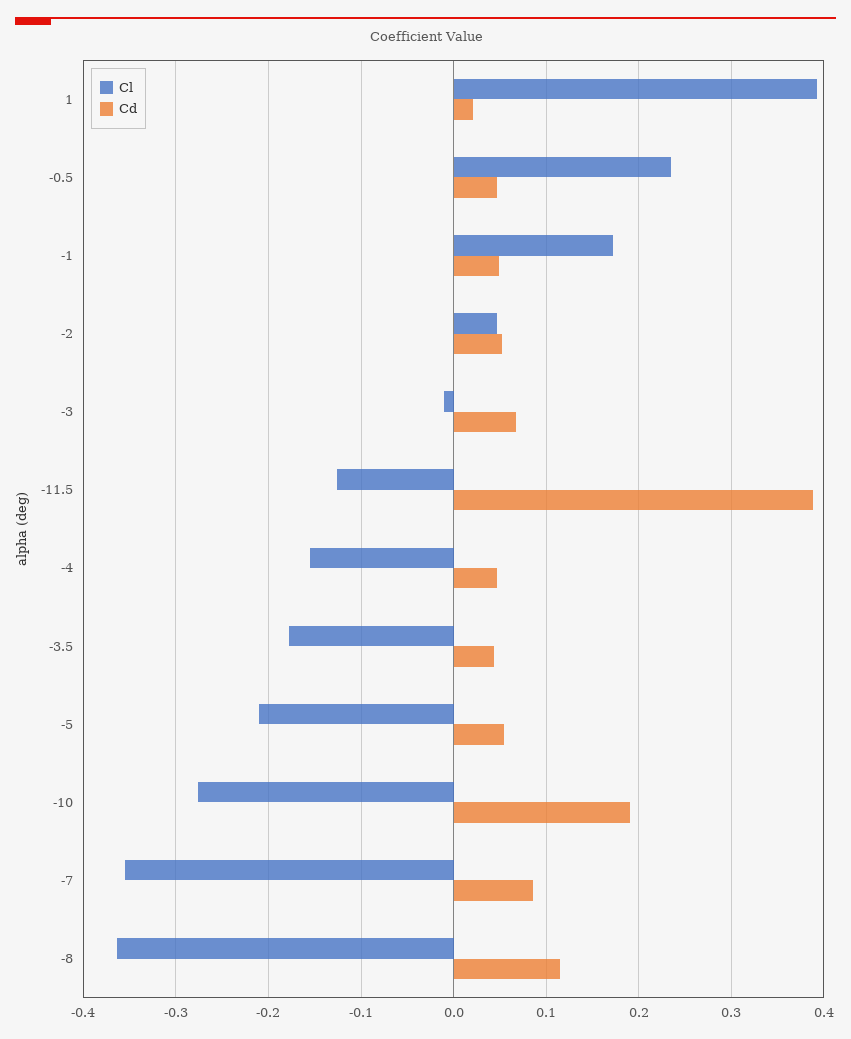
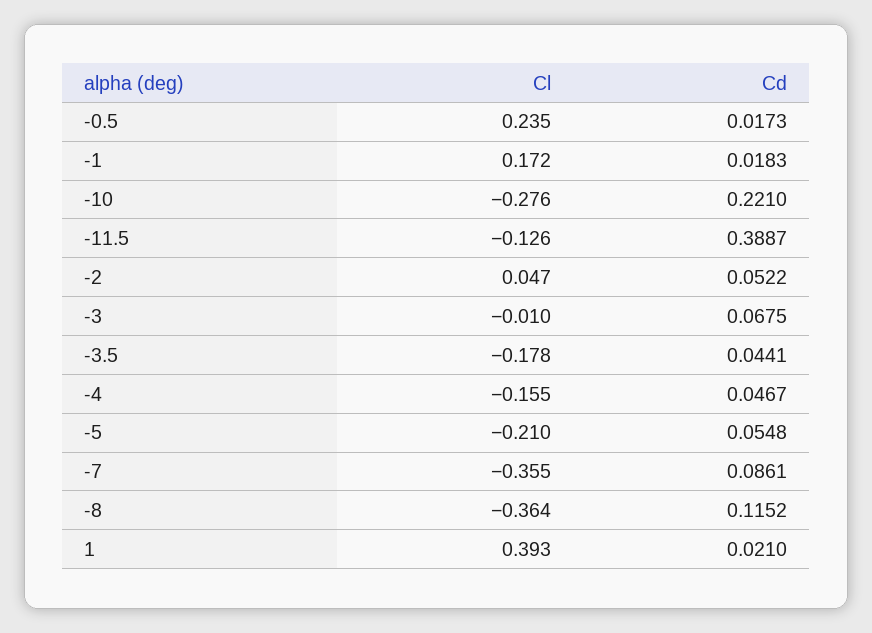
Cd, -0.5: 0.05 -> 0.0173
Cd, -1: 0.05 -> 0.0183
Cd, -10: 0.19 -> 0.221

